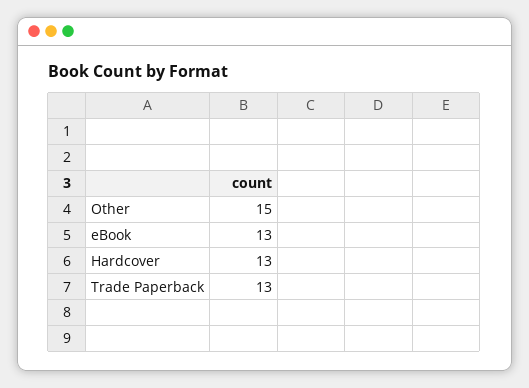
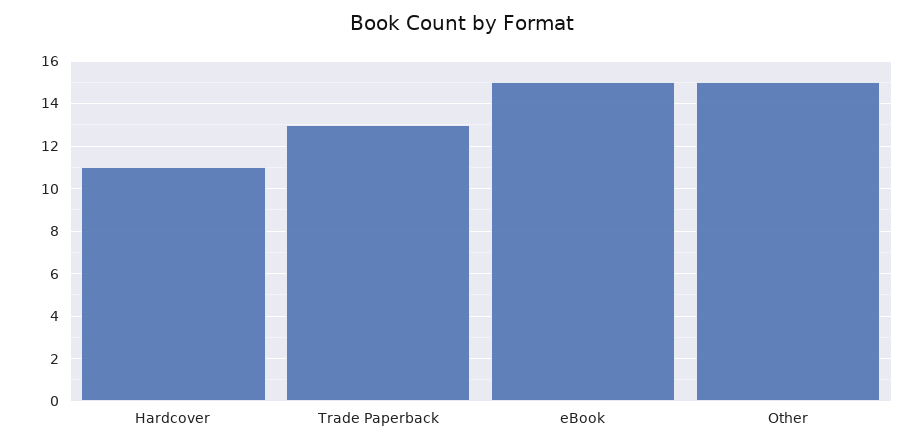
eBook: 13 -> 15
Hardcover: 13 -> 11

